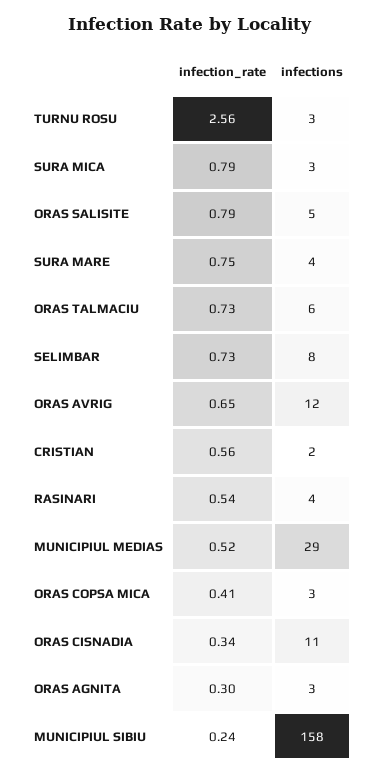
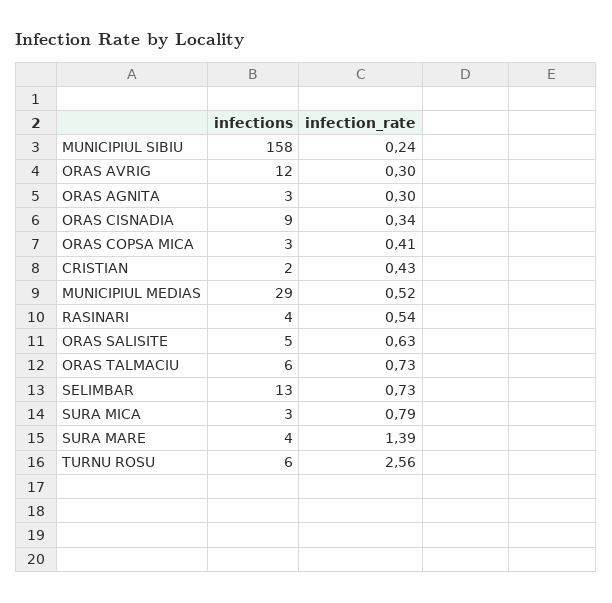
infections, TURNU ROSU: 3 -> 6
infection_rate, ORAS SALISITE: 0.79 -> 0.63
infection_rate, SURA MARE: 0.75 -> 1.39
infections, SELIMBAR: 8 -> 13
infection_rate, ORAS AVRIG: 0.65 -> 0.3
infection_rate, CRISTIAN: 0.56 -> 0.43
infections, ORAS CISNADIA: 11 -> 9

